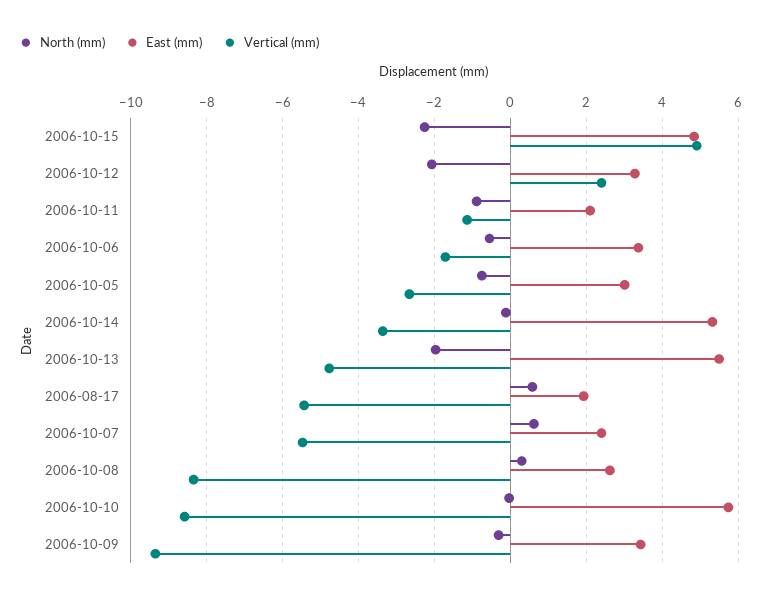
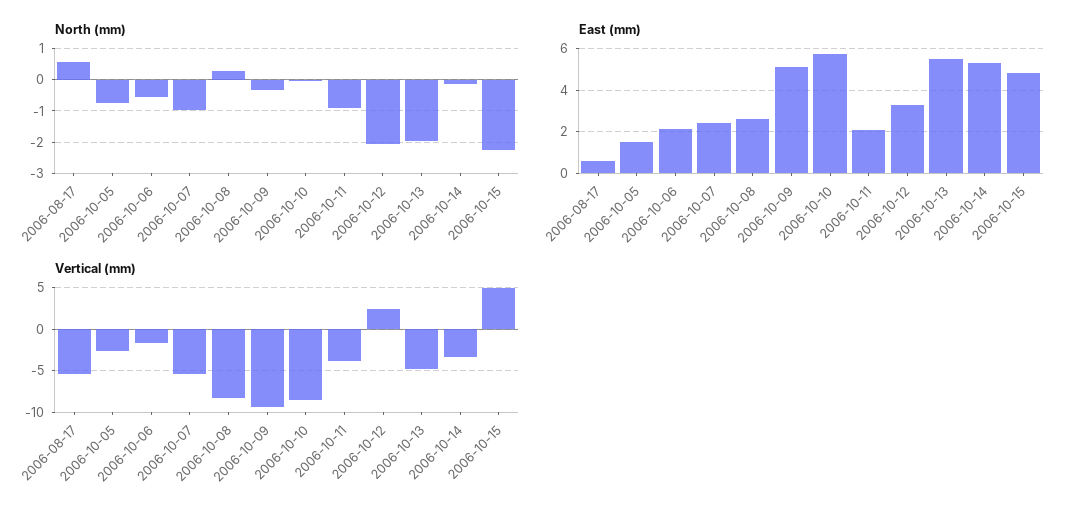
Vertical (mm), 2006-10-11: -1.2 -> -4
East (mm), 2006-10-06: 3.4 -> 2
East (mm), 2006-10-05: 3 -> 1.5
East (mm), 2006-08-17: 2 -> 0.5
North (mm), 2006-10-07: 0.6 -> -1
East (mm), 2006-10-09: 3.4 -> 5

